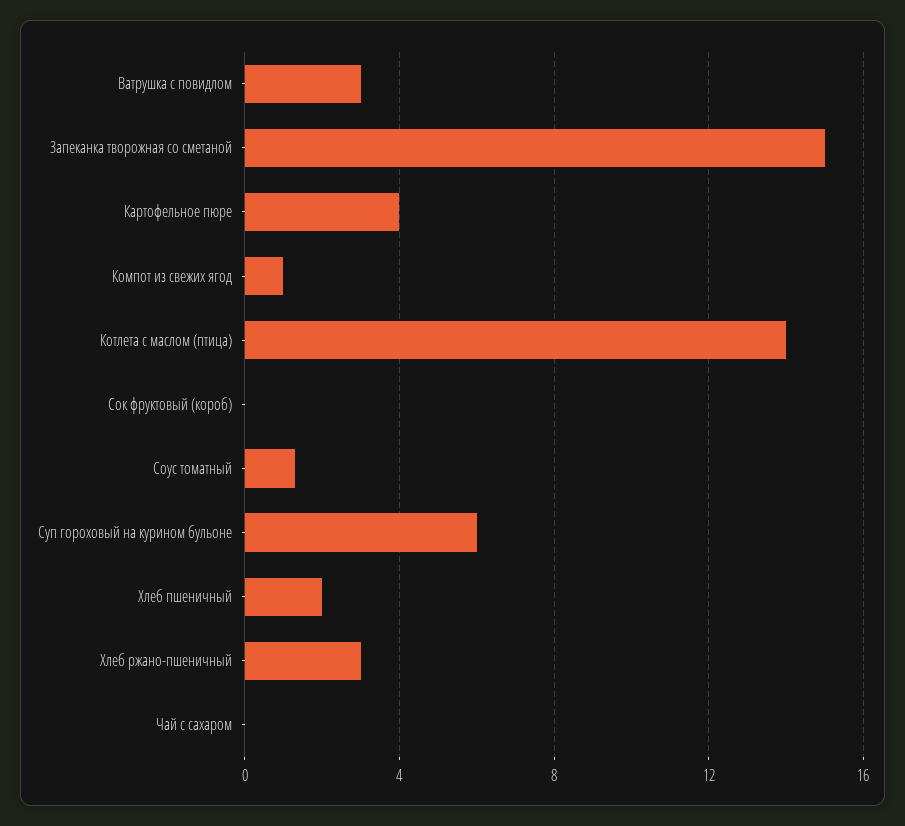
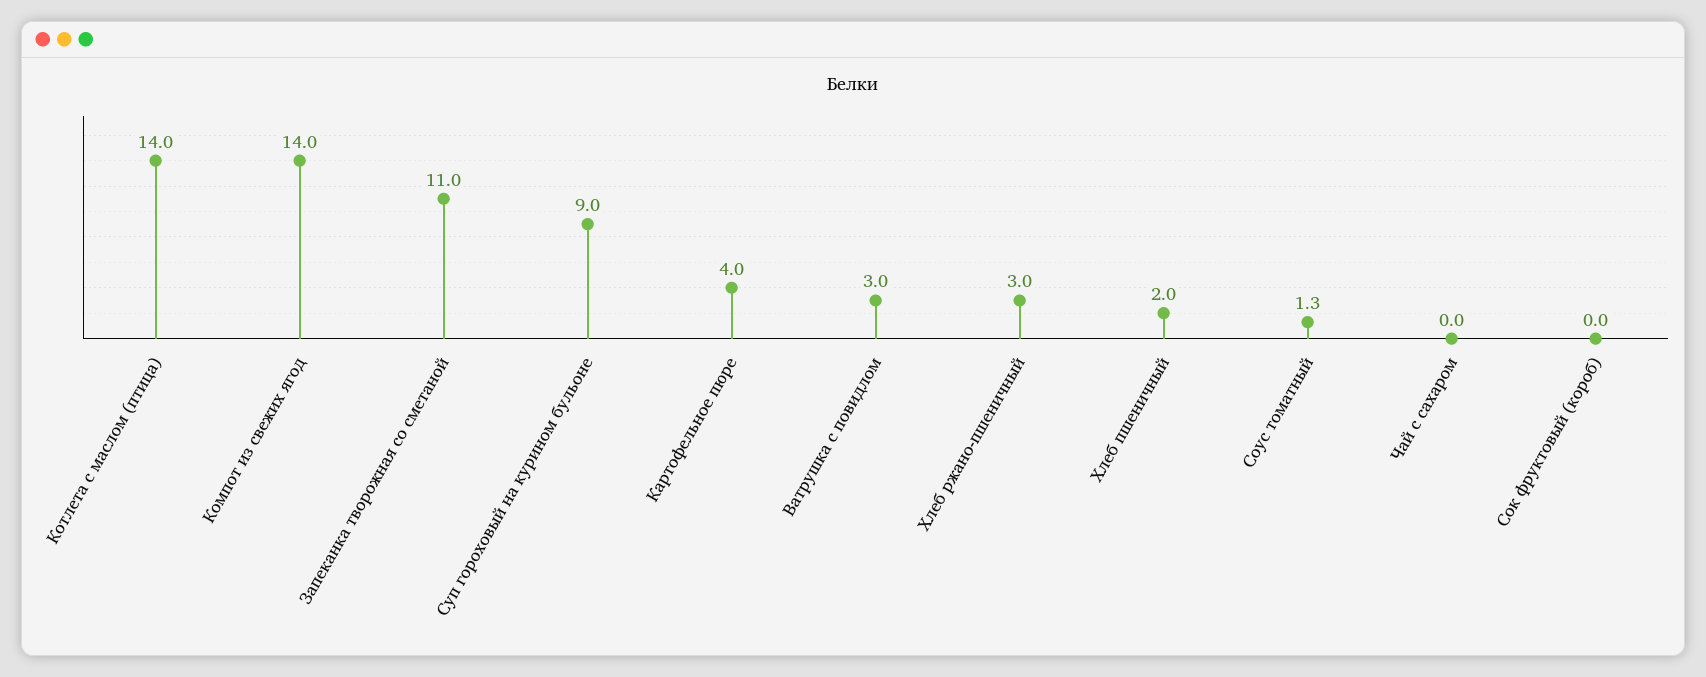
Запеканка творожная со сметаной: 15 -> 11
Компот из свежих ягод: 1 -> 14
Суп гороховый на курином бульоне: 6 -> 9

